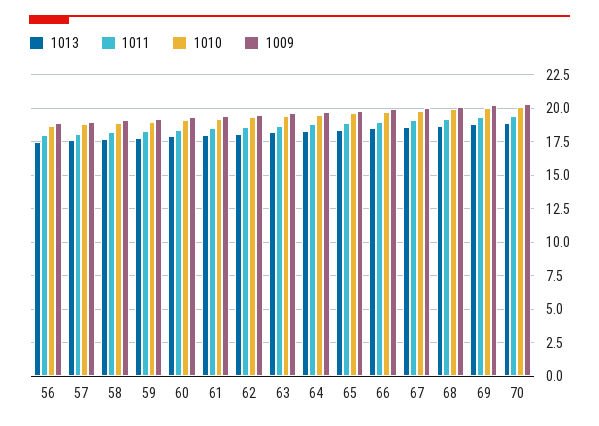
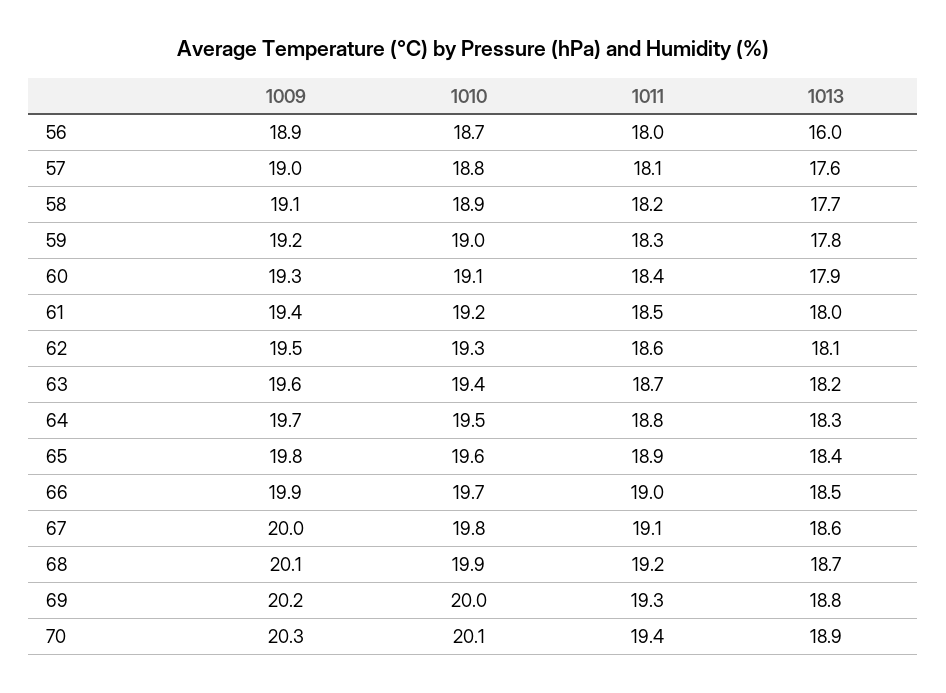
1013, 56: 17.5 -> 16

